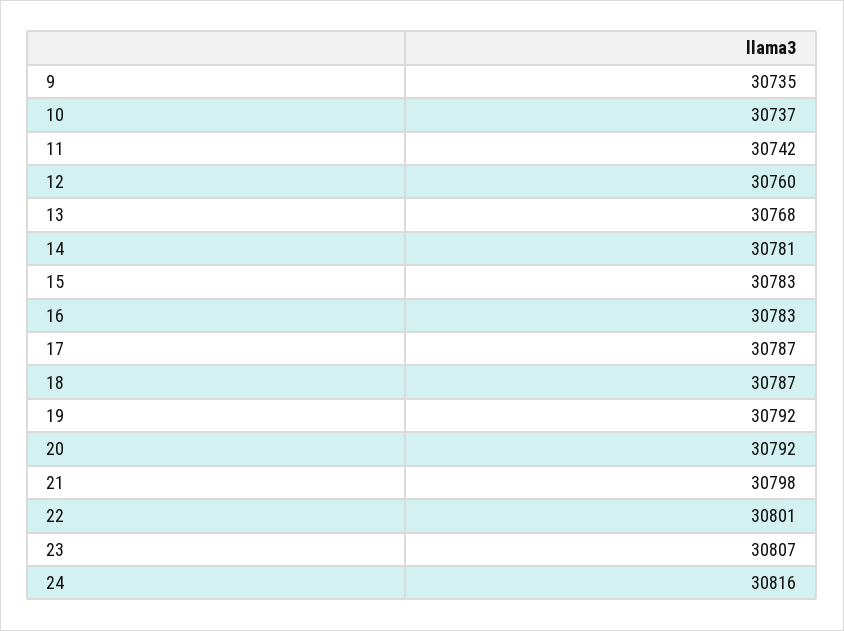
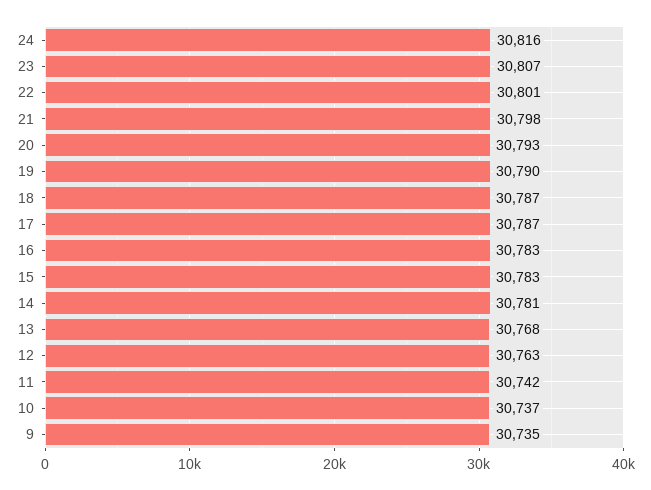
12: 30760 -> 30763
19: 30792 -> 30790
20: 30792 -> 30793

